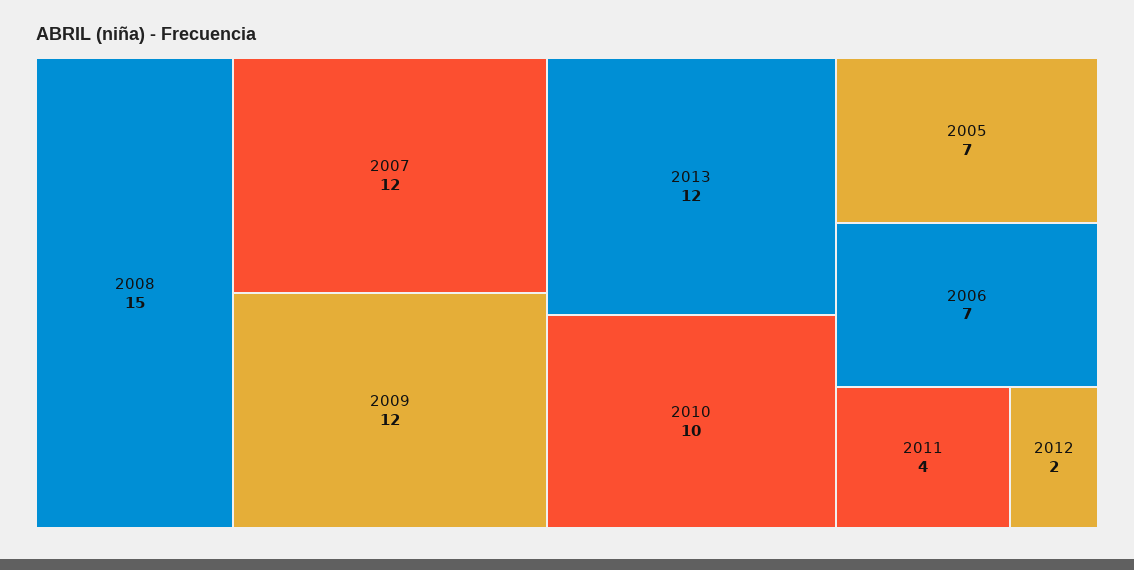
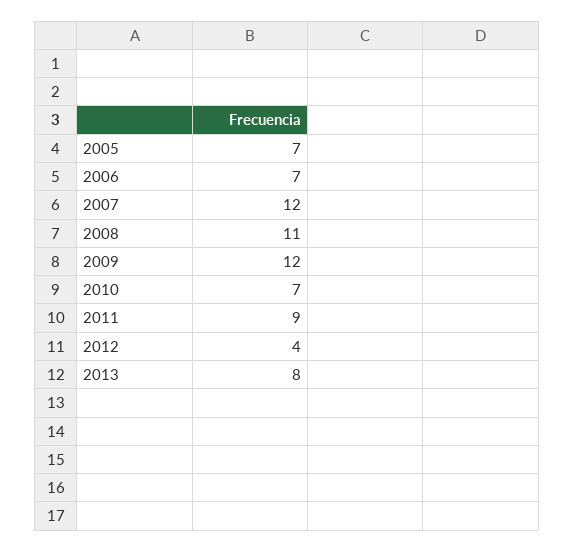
2008: 15 -> 11
2013: 12 -> 8
2010: 10 -> 7
2011: 4 -> 9
2012: 2 -> 4

